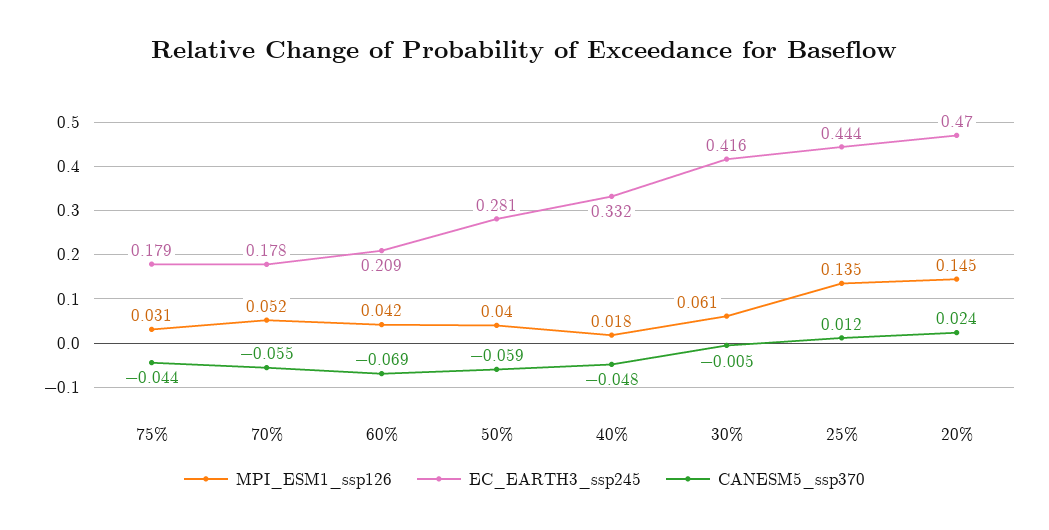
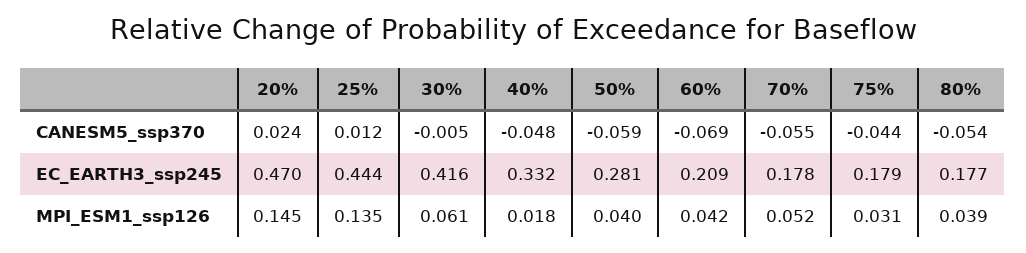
CANESM5_ssp370, 80%: none -> -0.054
EC_EARTH3_ssp245, 80%: none -> 0.177
MPI_ESM1_ssp126, 80%: none -> 0.039

